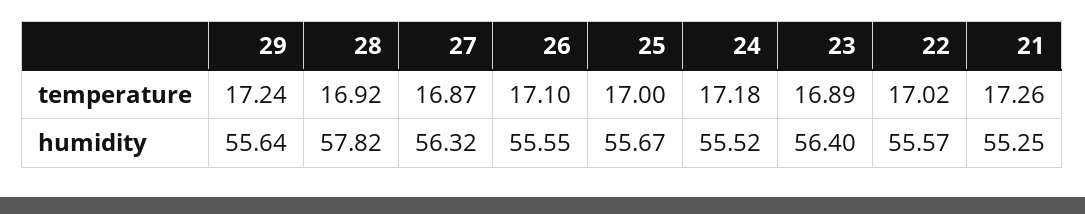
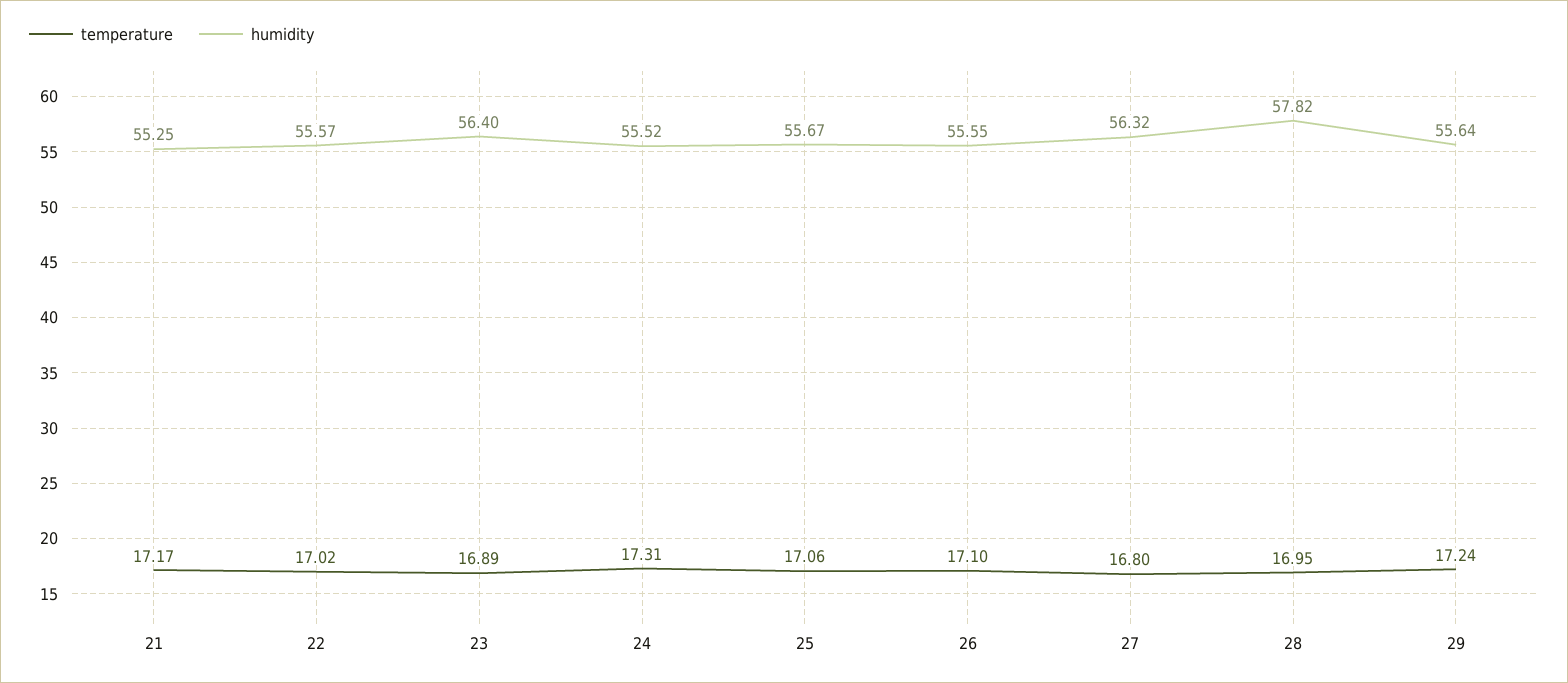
temperature, 28: 16.92 -> 16.95
temperature, 27: 16.87 -> 16.8
temperature, 25: 17 -> 17.06
temperature, 24: 17.18 -> 17.31
temperature, 21: 17.26 -> 17.17

